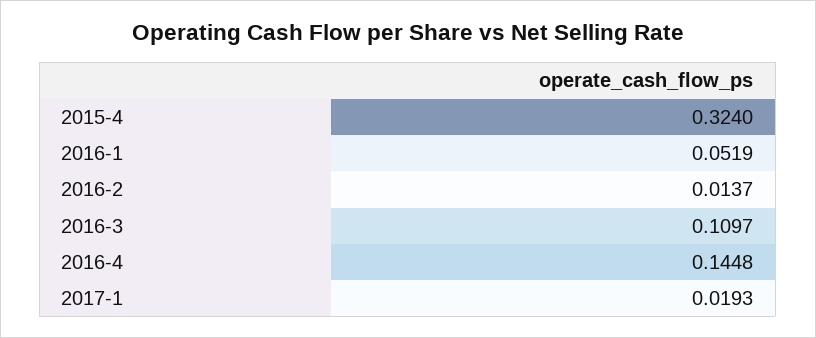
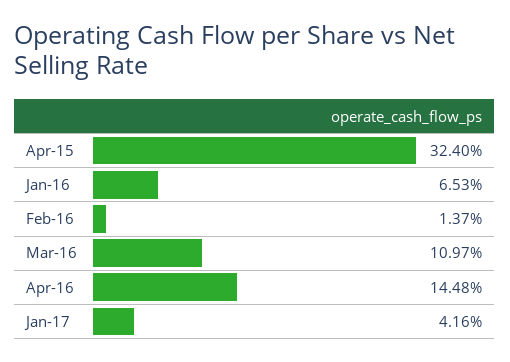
2016-1: 0.0519 -> 0.0653
2017-1: 0.0193 -> 0.0416

